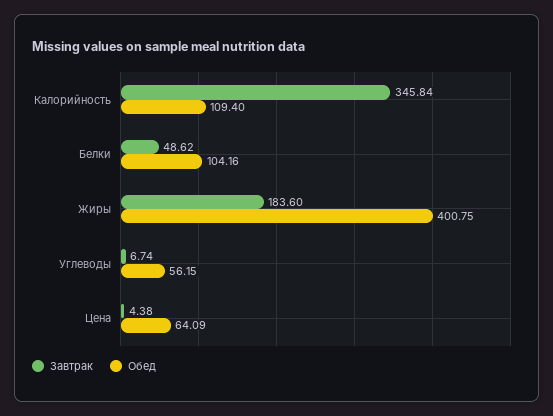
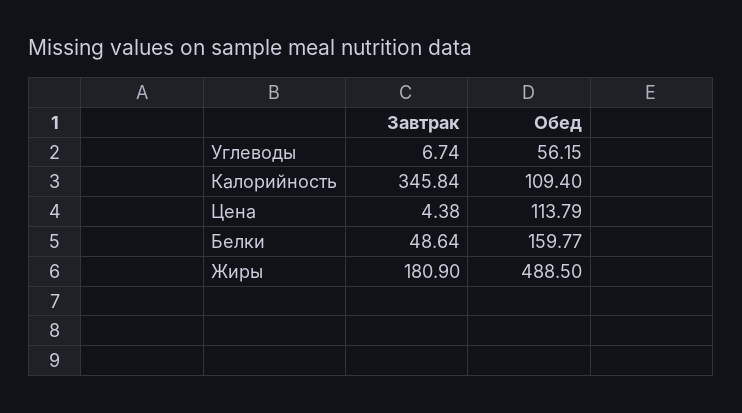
Завтрак, Белки: 48.62 -> 48.64
Обед, Белки: 104.16 -> 159.77
Завтрак, Жиры: 183.6 -> 180.9
Обед, Жиры: 400.75 -> 488.5
Обед, Цена: 64.09 -> 113.79

